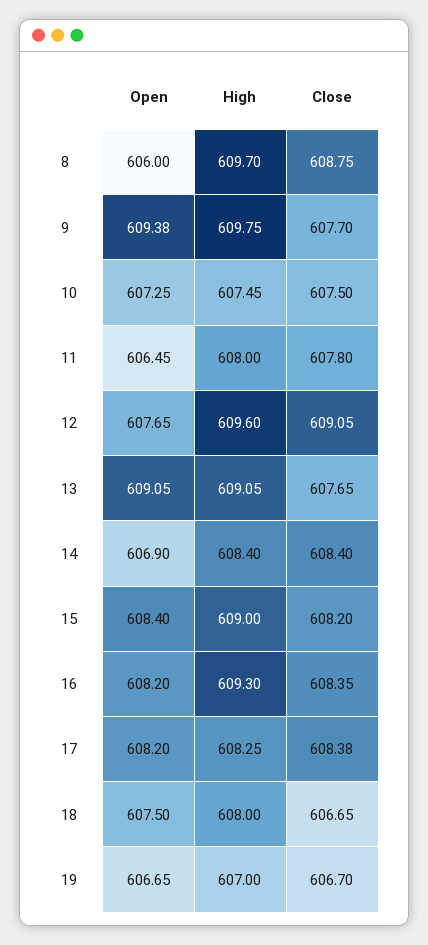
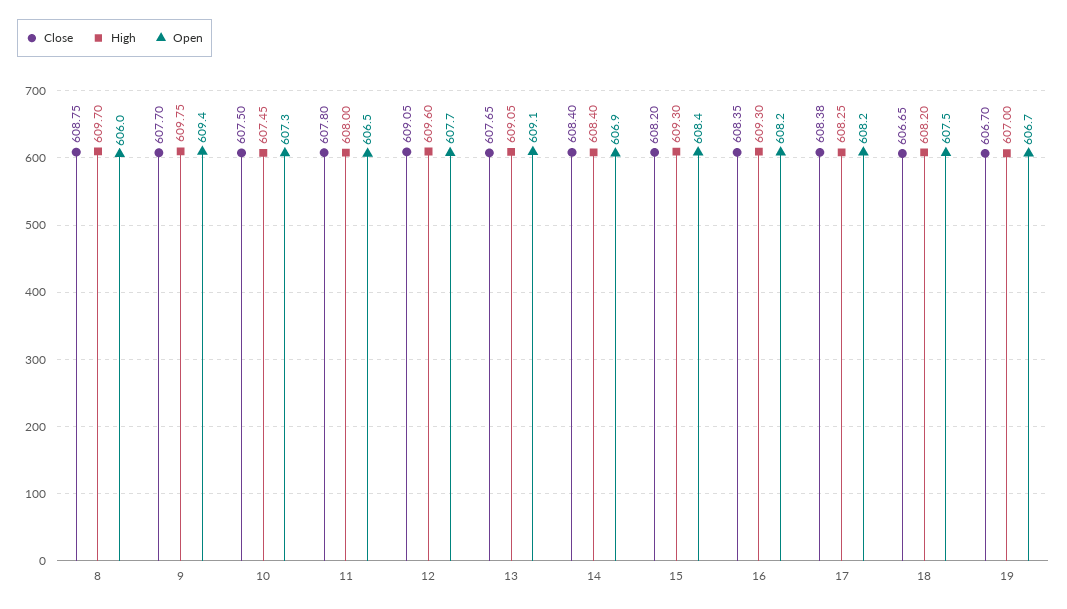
High, 15: 609 -> 609.3
High, 18: 608 -> 608.2

